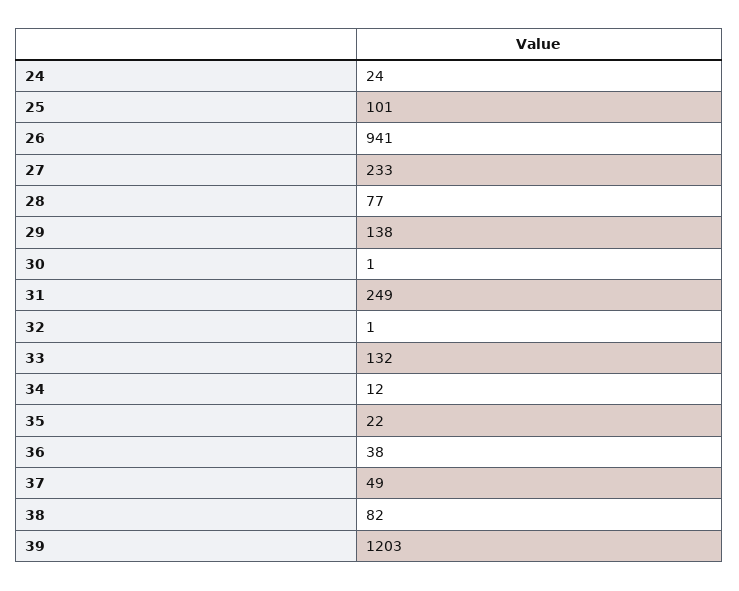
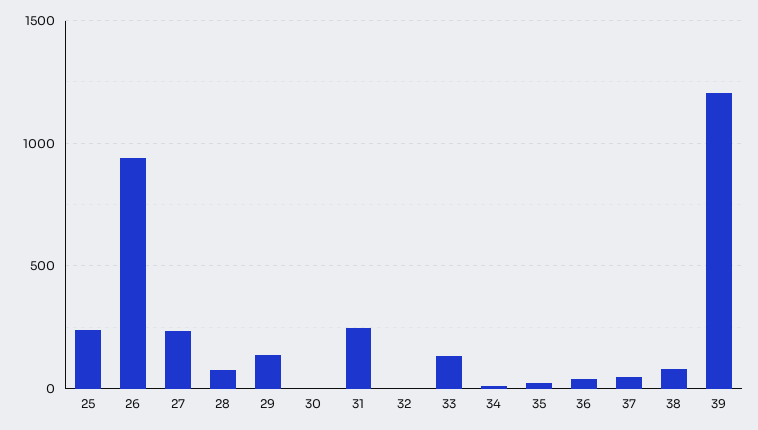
24: 24 -> none
25: 101 -> 250

